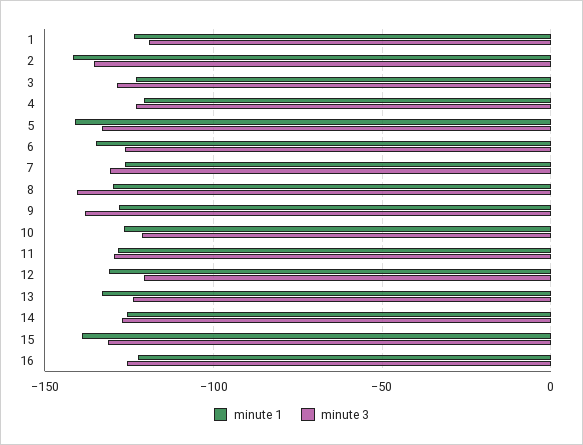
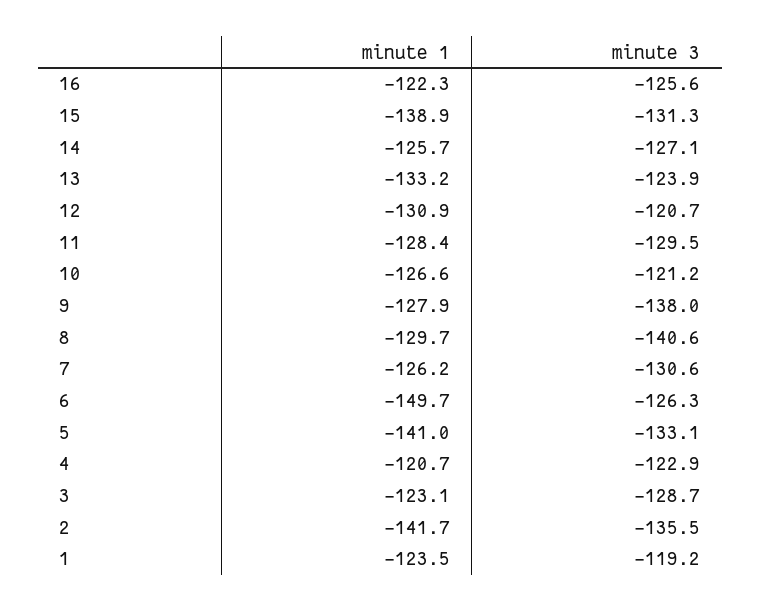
minute 1, 6: -135 -> -149.7

